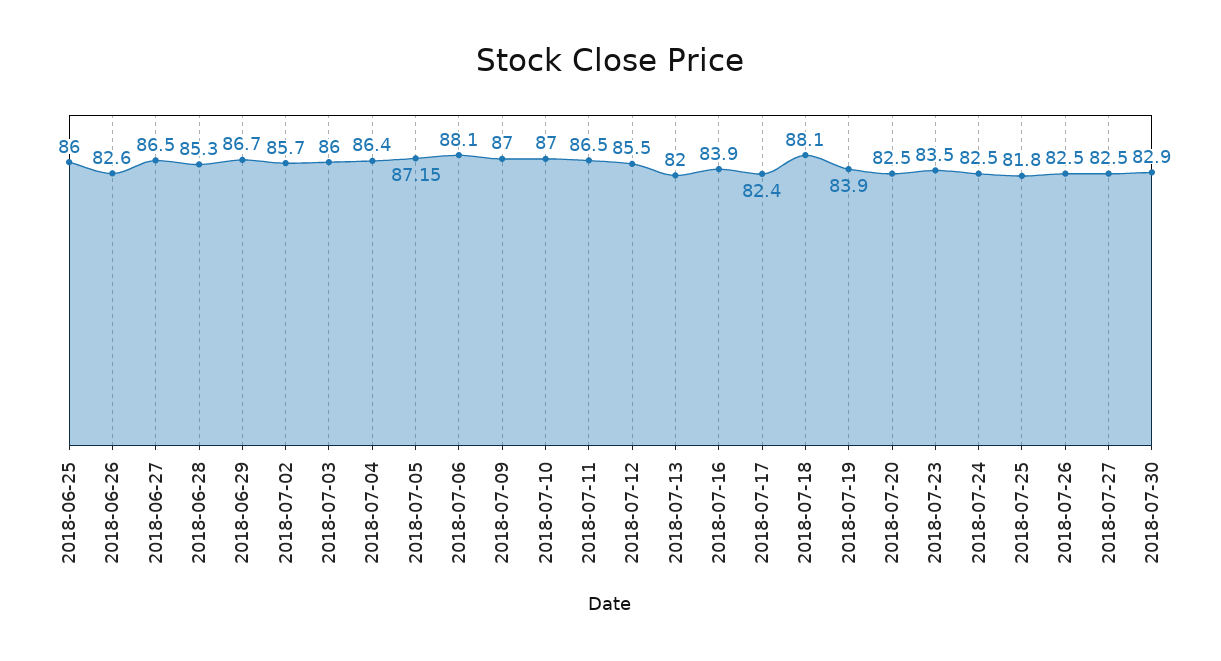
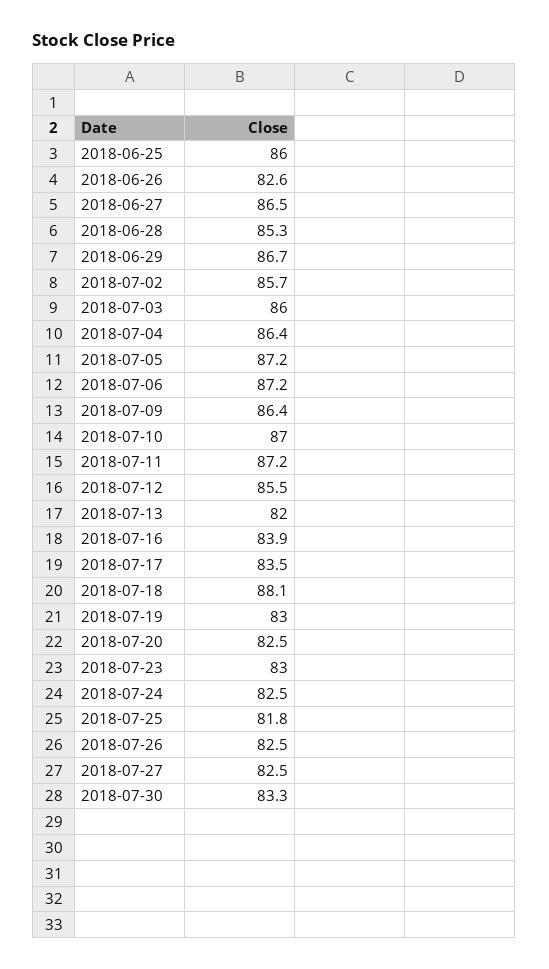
2018-07-06: 88.1 -> 87.2
2018-07-09: 87 -> 86.4
2018-07-11: 86.5 -> 87.2
2018-07-17: 82.4 -> 83.5
2018-07-19: 83.9 -> 83
2018-07-23: 83.5 -> 83
2018-07-30: 82.9 -> 83.3

